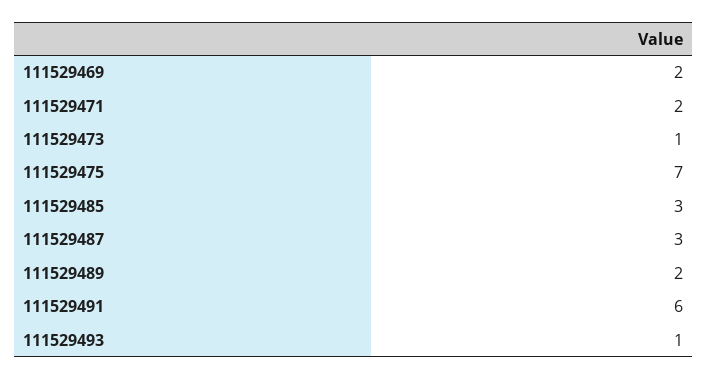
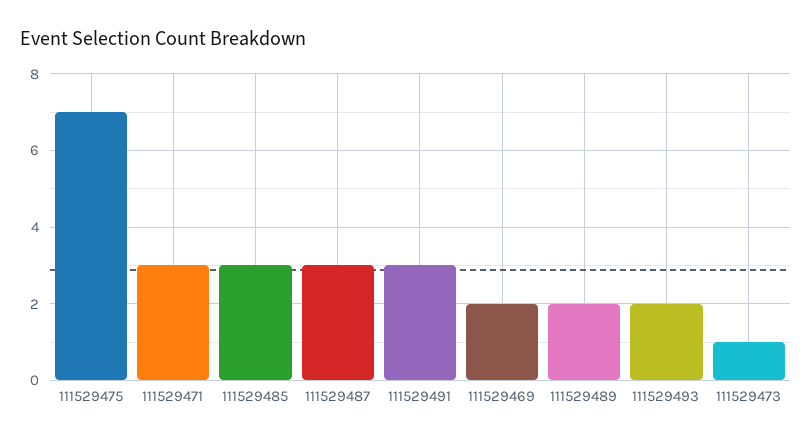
111529471: 2 -> 3
111529491: 6 -> 3
111529493: 1 -> 2

